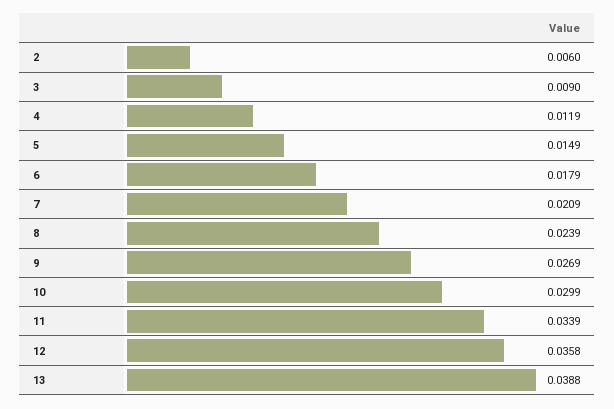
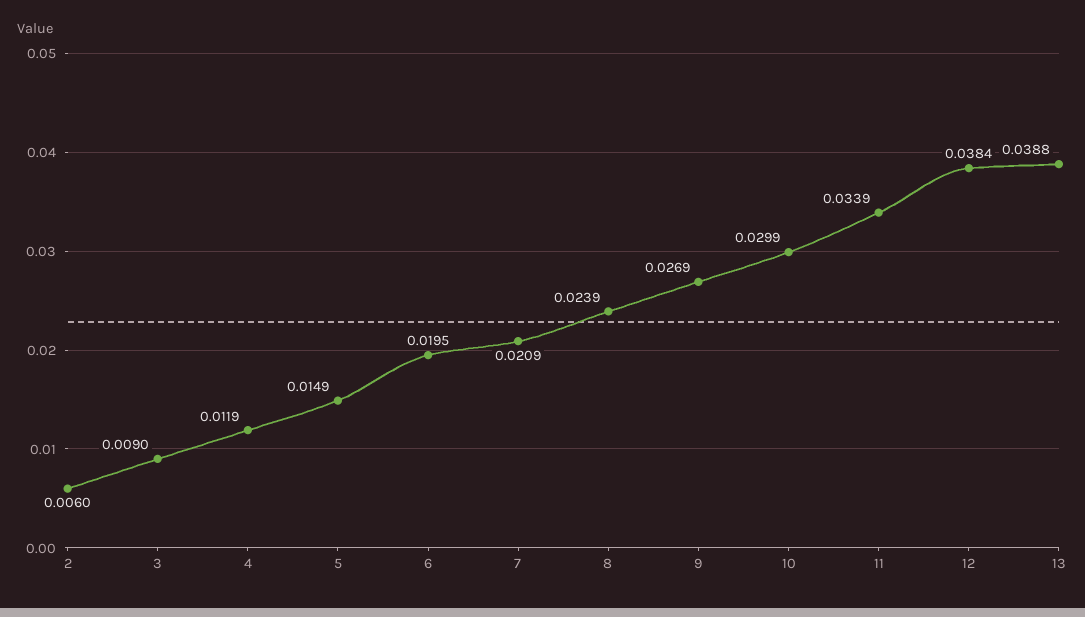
6: 0.0179 -> 0.0195
12: 0.0358 -> 0.0384

